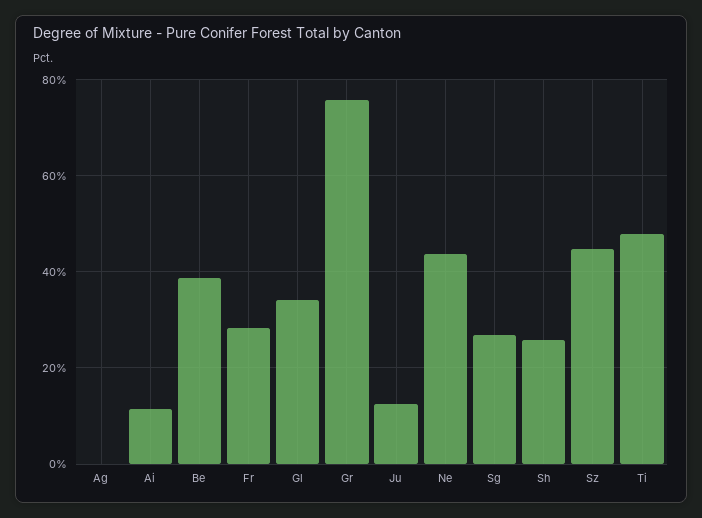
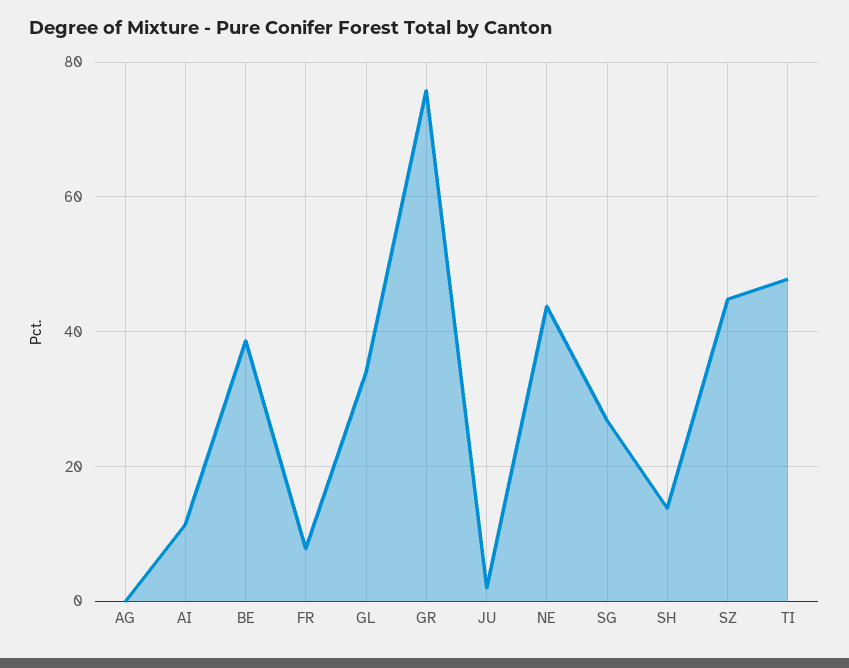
Fr: 28 -> 8
Ju: 12 -> 2
Sh: 26 -> 14

